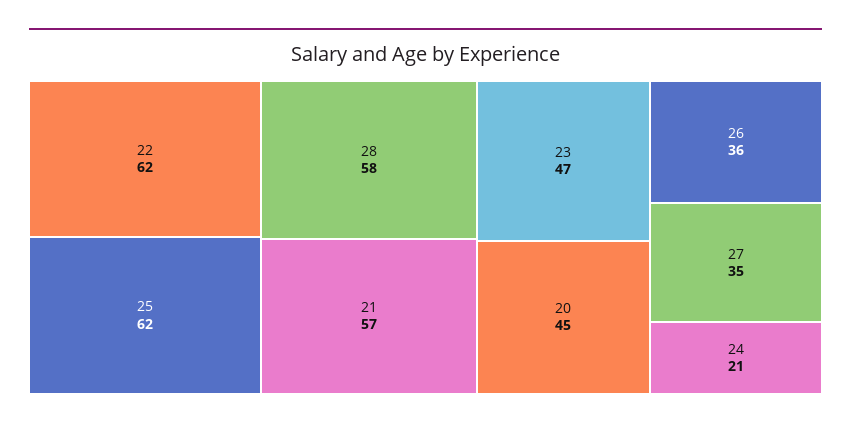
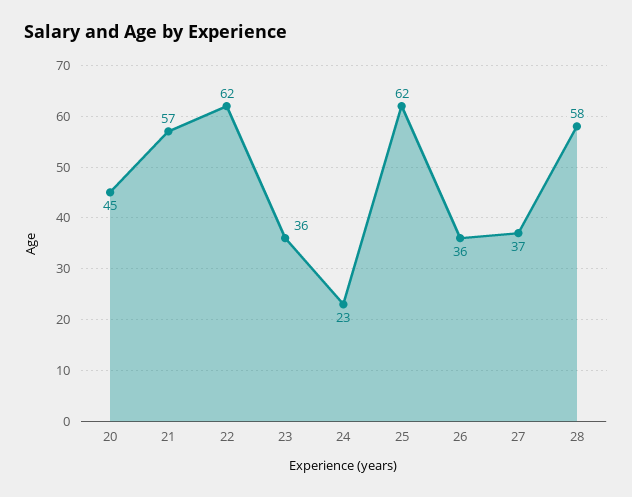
23: 47 -> 36
27: 35 -> 37
24: 21 -> 23

